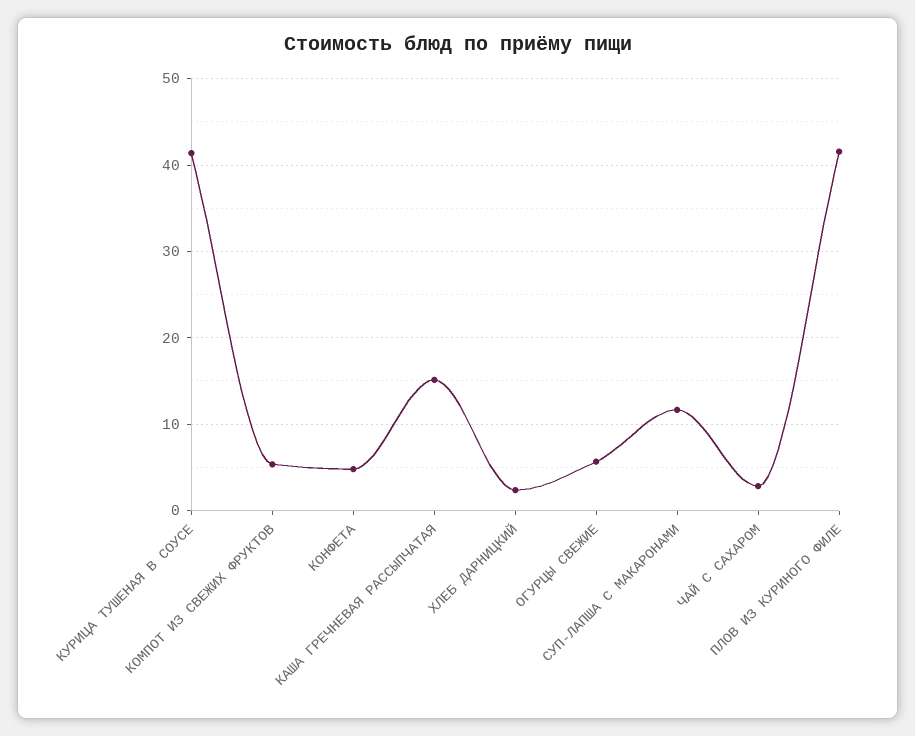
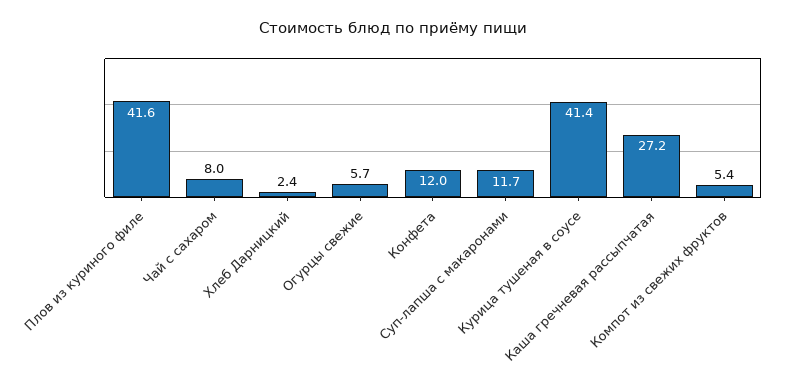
КОНФЕТА: 5 -> 12
КАША ГРЕЧНЕВАЯ РАССЫПЧАТАЯ: 15 -> 27.2
ЧАЙ С САХАРОМ: 3 -> 8

